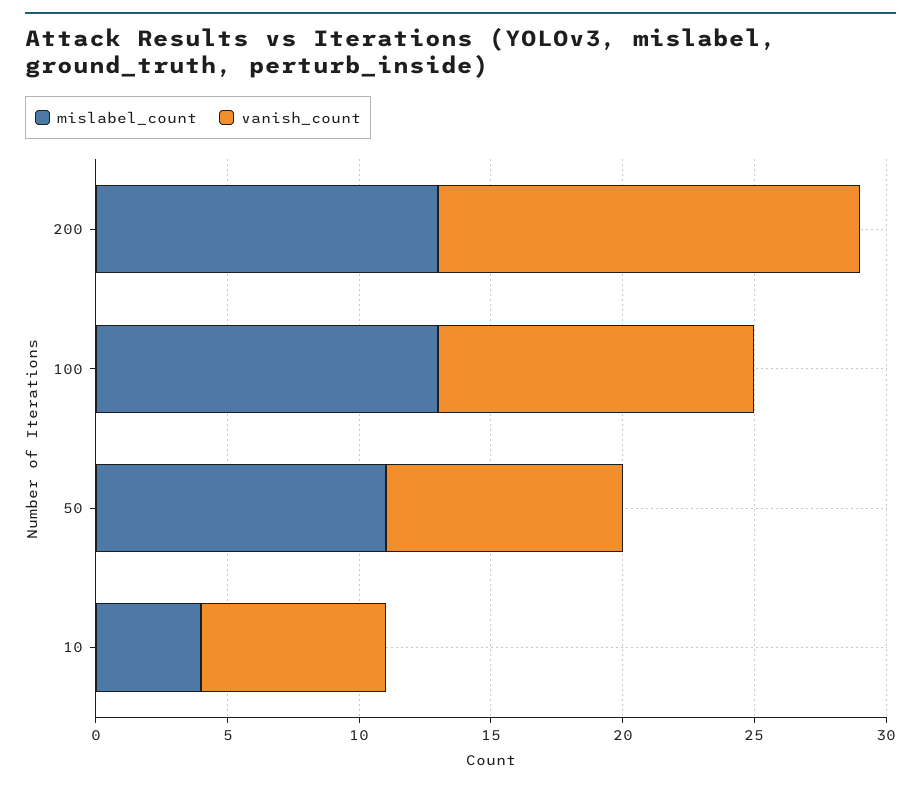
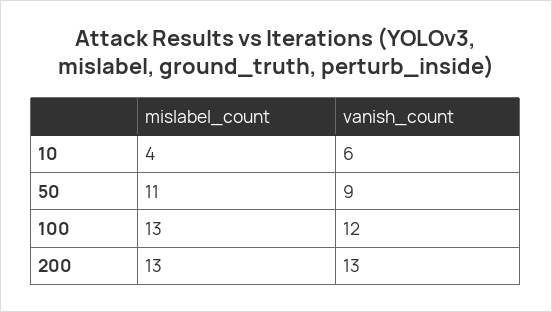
vanish_count, 200: 16 -> 13
vanish_count, 10: 7 -> 6

